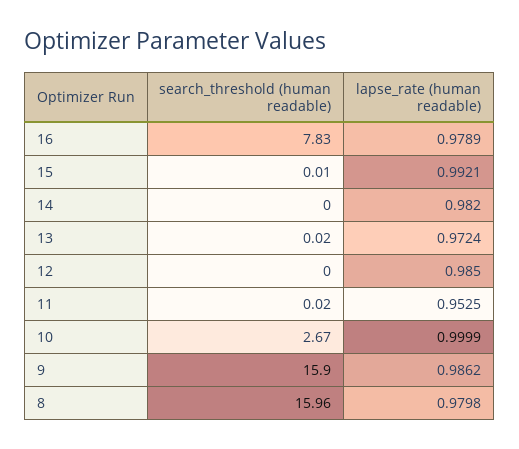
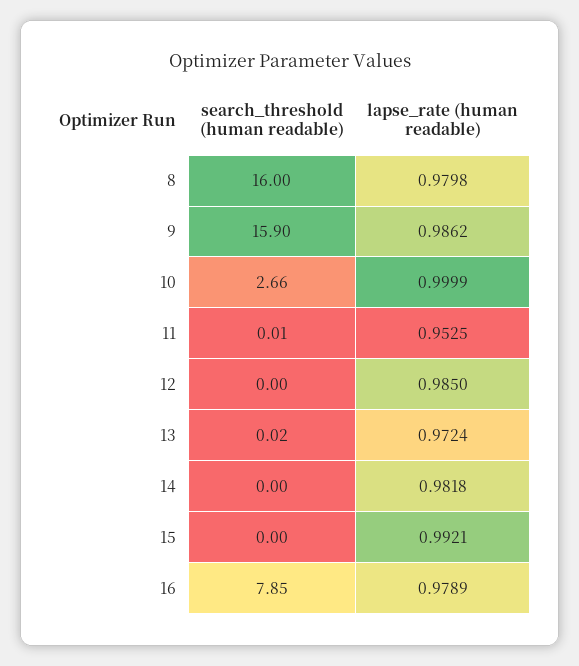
search_threshold (human readable), 16: 7.83 -> 7.85
search_threshold (human readable), 15: 0.01 -> 0
lapse_rate (human readable), 14: 0.982 -> 0.9818
search_threshold (human readable), 11: 0.02 -> 0.01
search_threshold (human readable), 10: 2.67 -> 2.66
search_threshold (human readable), 8: 15.96 -> 16

